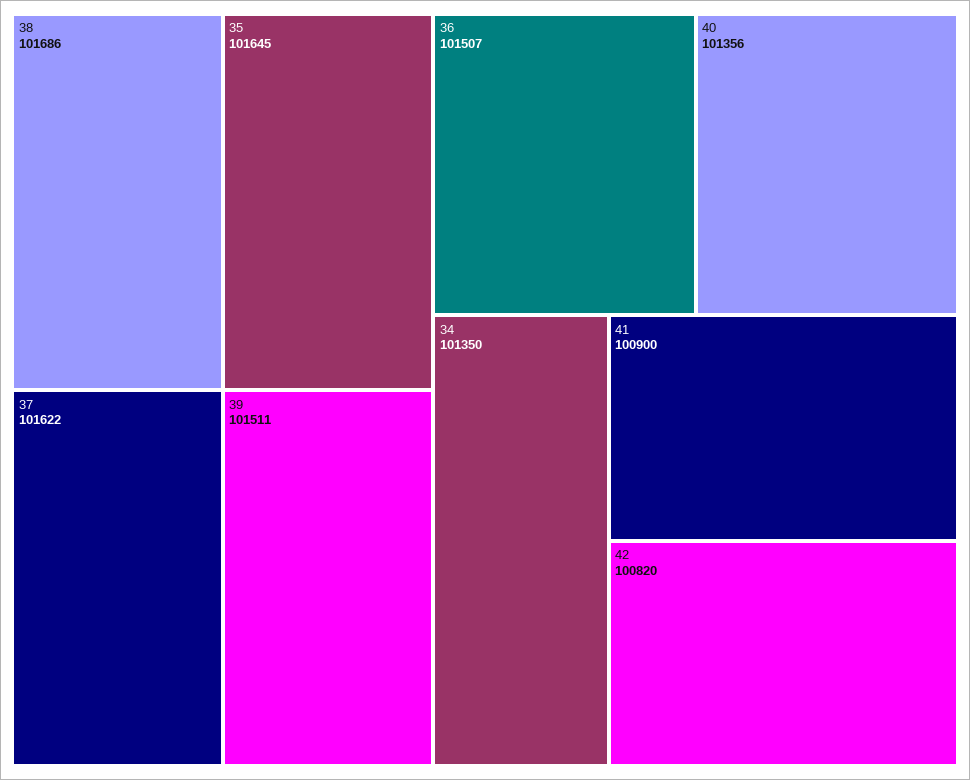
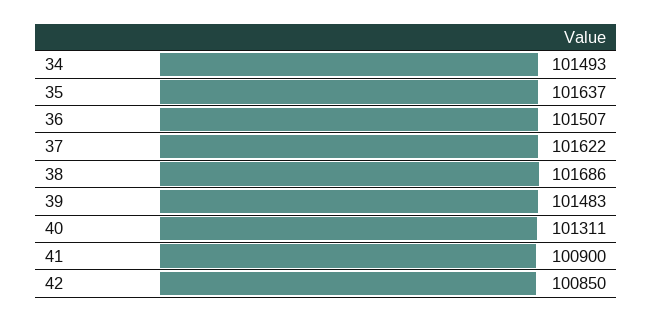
35: 101645 -> 101637
39: 101511 -> 101483
40: 101356 -> 101311
34: 101350 -> 101493
42: 100820 -> 100850

